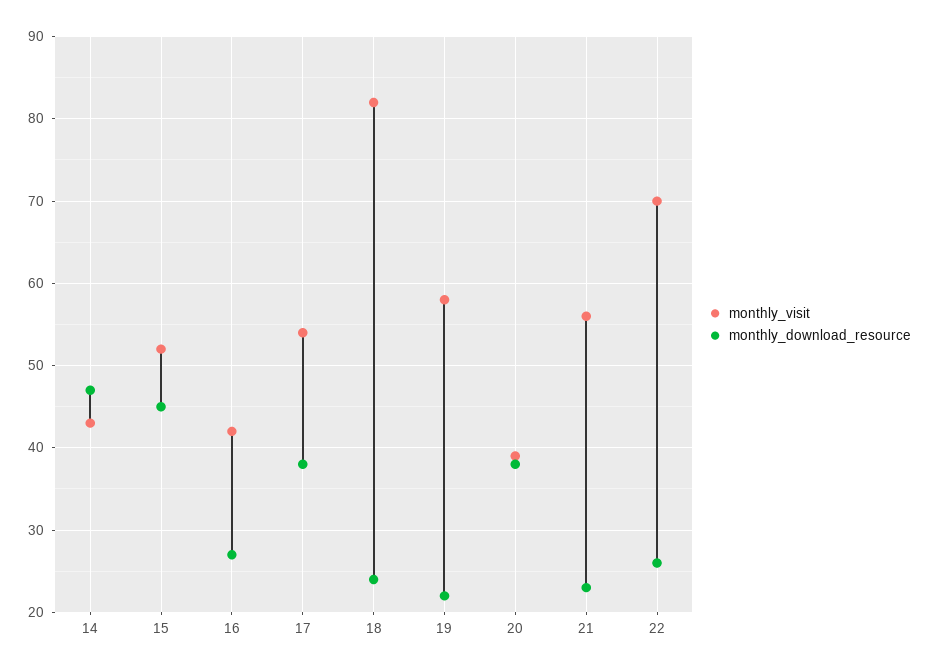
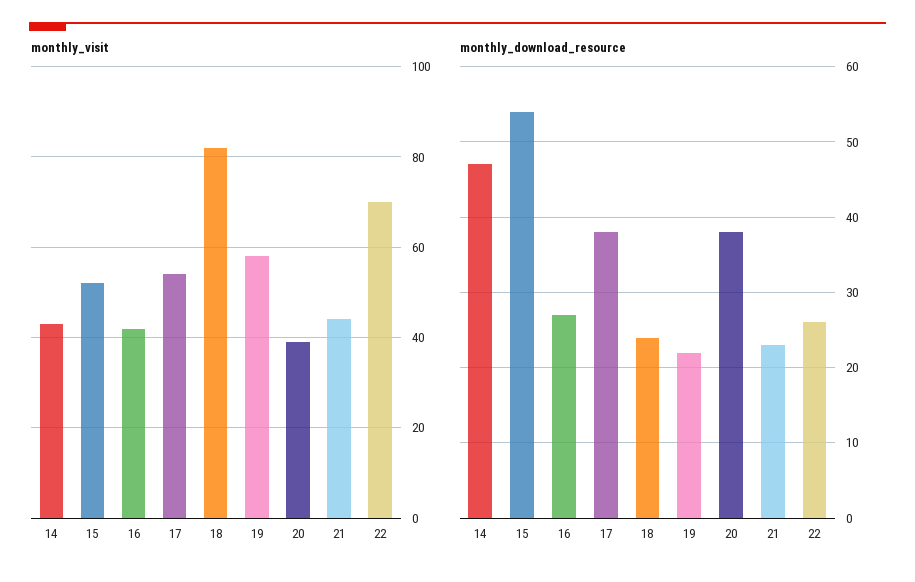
monthly_download_resource, 15: 45 -> 54
monthly_visit, 21: 56 -> 45

